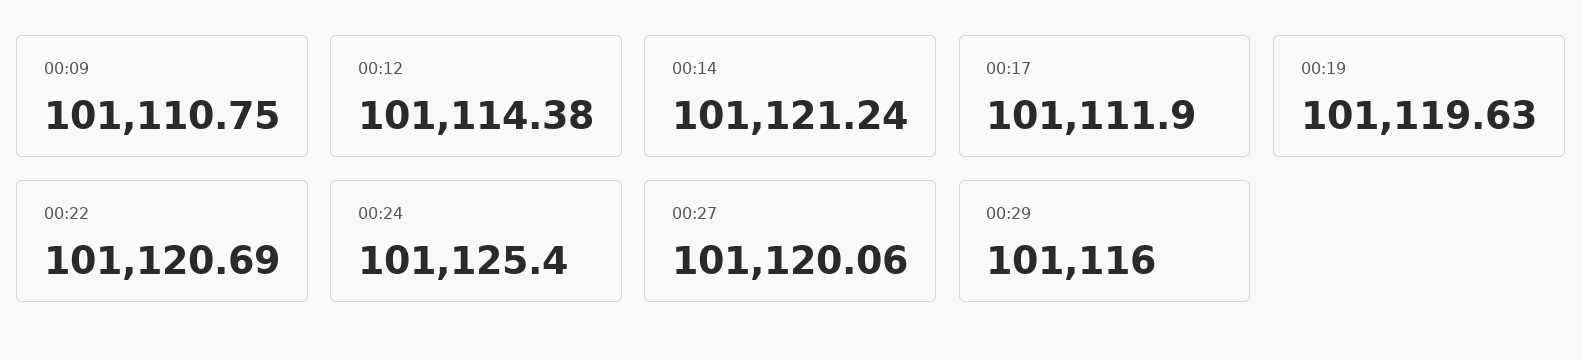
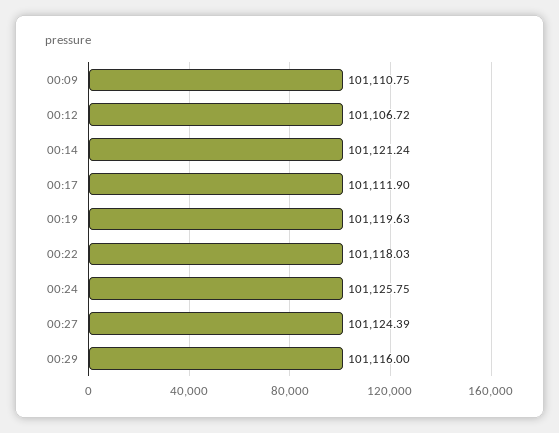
00:12: 101114.38 -> 101106.72
00:22: 101120.69 -> 101118.03
00:24: 101125.4 -> 101125.75
00:27: 101120.06 -> 101124.39

